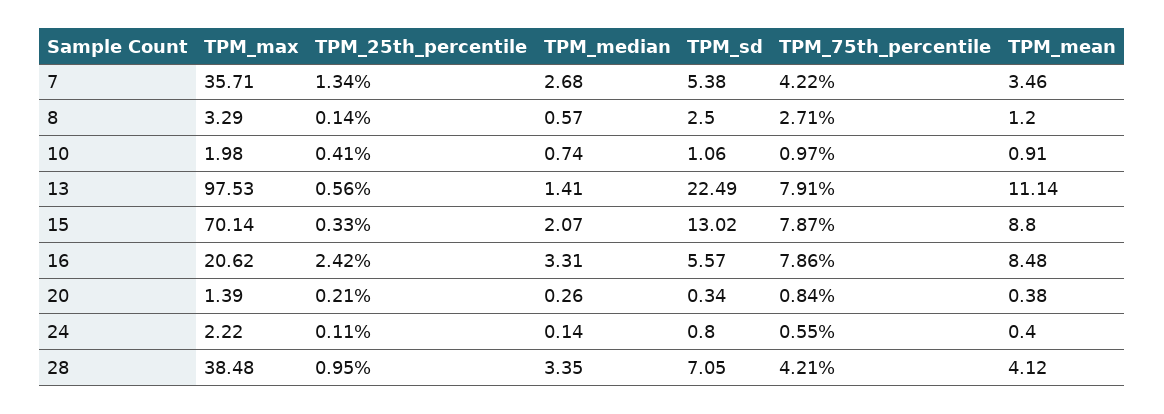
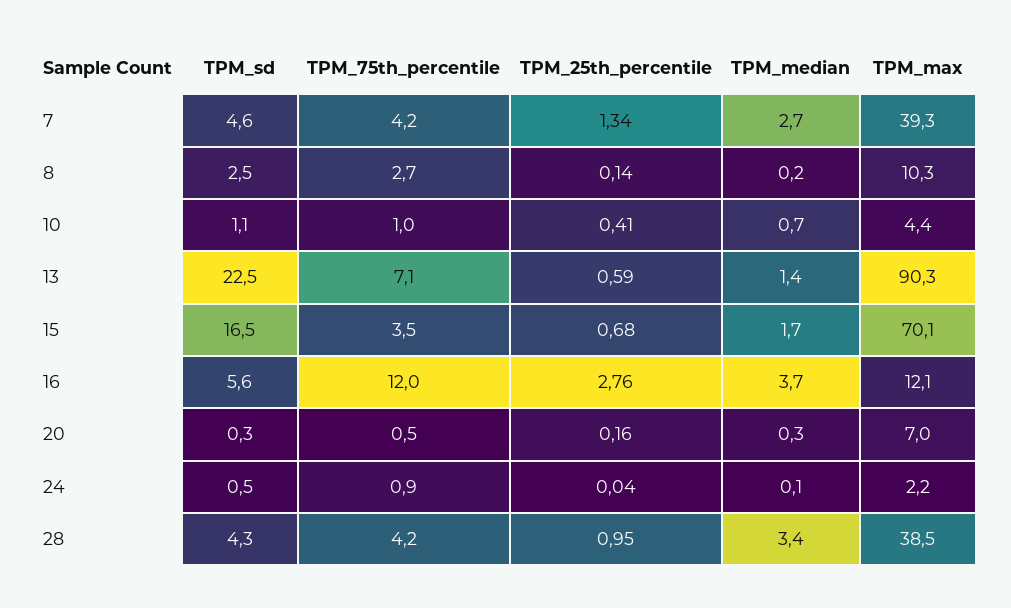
TPM_max, 7: 35.71 -> 39.3
TPM_sd, 7: 5.38 -> 4.6
TPM_mean, 7: 3.46 -> none
TPM_max, 8: 3.29 -> 10.3
TPM_median, 8: 0.57 -> 0.2
TPM_mean, 8: 1.2 -> none
TPM_max, 10: 1.98 -> 4.4
TPM_mean, 10: 0.91 -> none
TPM_max, 13: 97.53 -> 90.3
TPM_25th_percentile, 13: 0.56 -> 0.59
TPM_75th_percentile, 13: 7.91 -> 7.1
TPM_mean, 13: 11.14 -> none
TPM_25th_percentile, 15: 0.33 -> 0.68
TPM_median, 15: 2.07 -> 1.7
TPM_sd, 15: 13.02 -> 16.5
TPM_75th_percentile, 15: 7.87 -> 3.5
TPM_mean, 15: 8.8 -> none
TPM_max, 16: 20.62 -> 12.1
TPM_25th_percentile, 16: 2.42 -> 2.76
TPM_median, 16: 3.31 -> 3.7
TPM_75th_percentile, 16: 7.86 -> 12
TPM_mean, 16: 8.48 -> none
TPM_max, 20: 1.39 -> 7
TPM_25th_percentile, 20: 0.21 -> 0.16
TPM_75th_percentile, 20: 0.84 -> 0.5
TPM_mean, 20: 0.38 -> none
TPM_25th_percentile, 24: 0.11 -> 0.04
TPM_sd, 24: 0.8 -> 0.5
TPM_75th_percentile, 24: 0.55 -> 0.9
TPM_mean, 24: 0.4 -> none
TPM_sd, 28: 7.05 -> 4.3
TPM_mean, 28: 4.12 -> none

